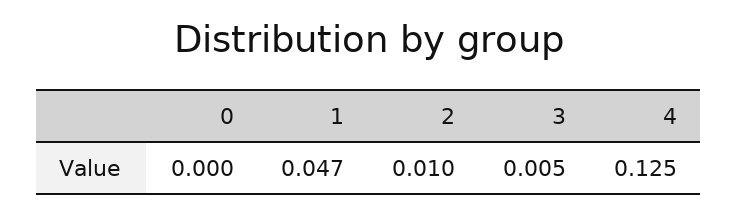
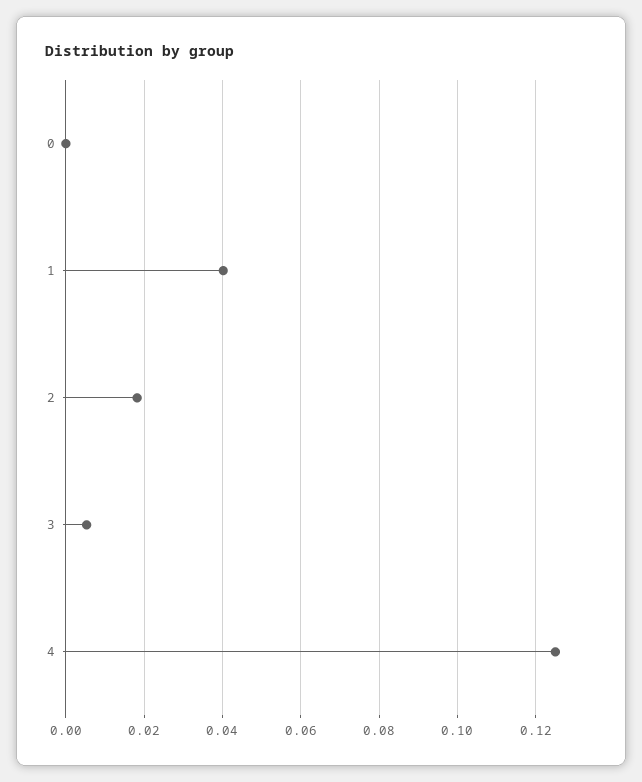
1: 0.047 -> 0.04
2: 0.01 -> 0.018

